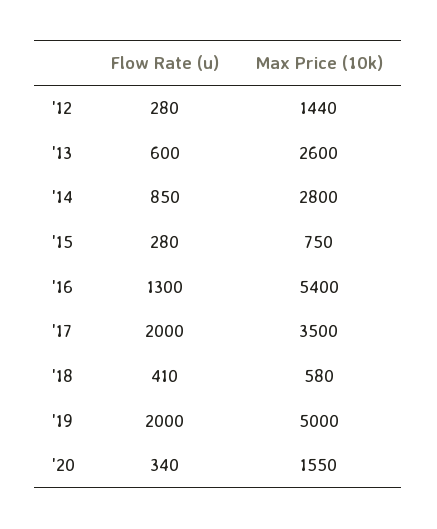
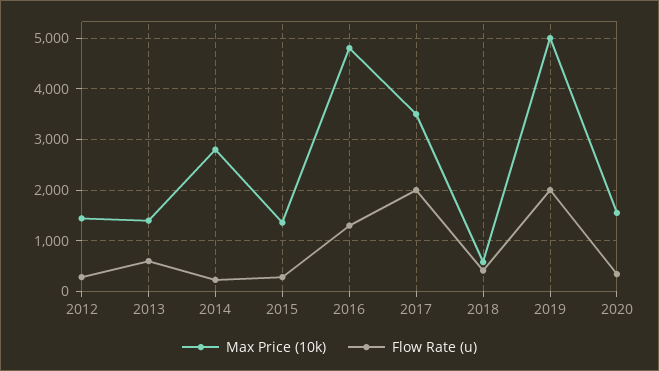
Max Price (10k), '13: 2600 -> 1400
Flow Rate (u), '14: 850 -> 200
Max Price (10k), '15: 750 -> 1400
Max Price (10k), '16: 5400 -> 4800

